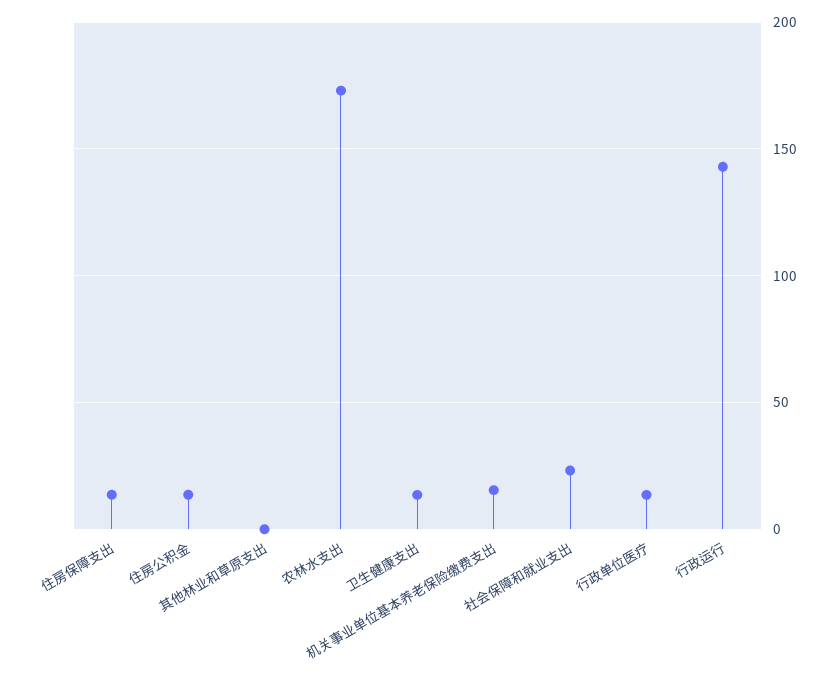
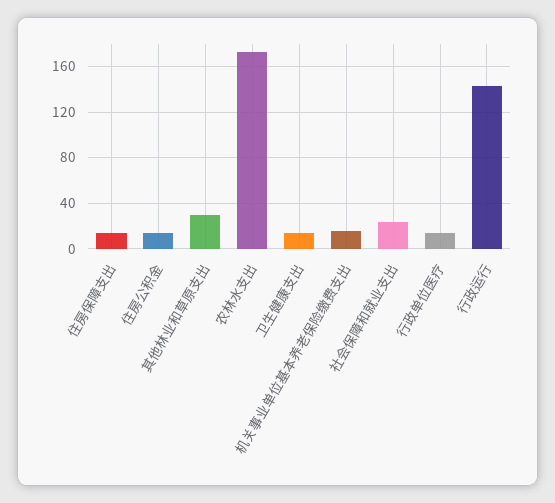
其他林业和草原支出: 0 -> 30

